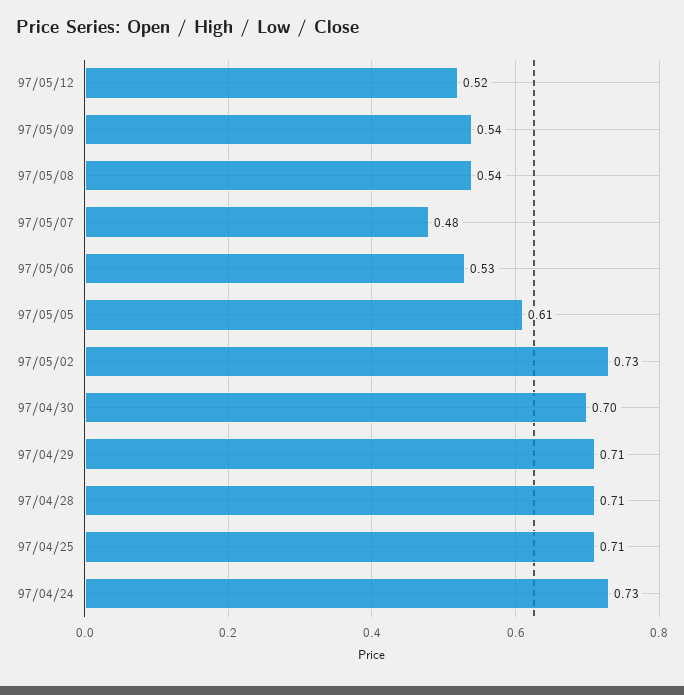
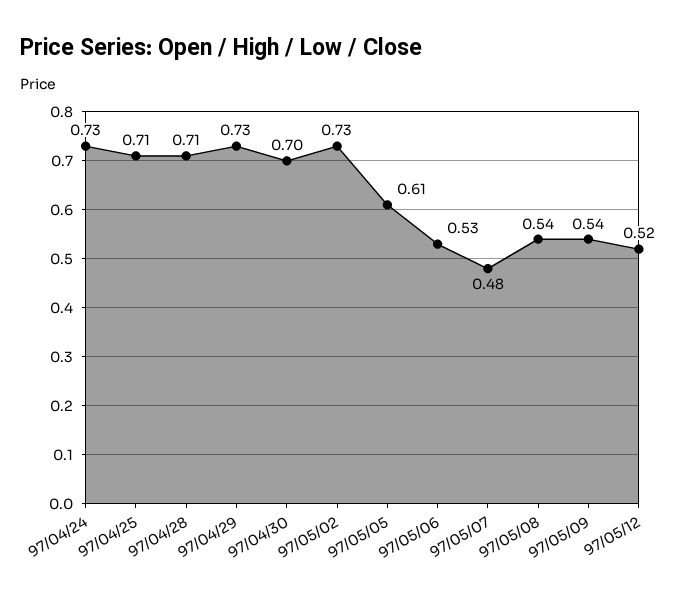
97/04/29: 0.71 -> 0.73

